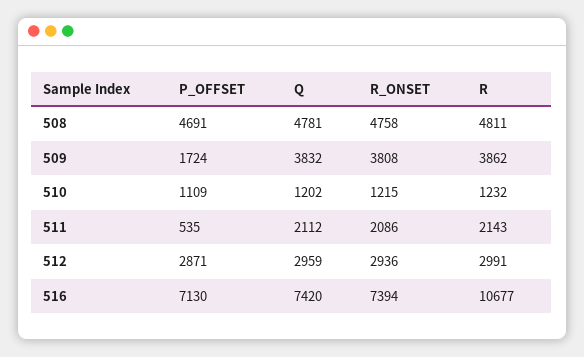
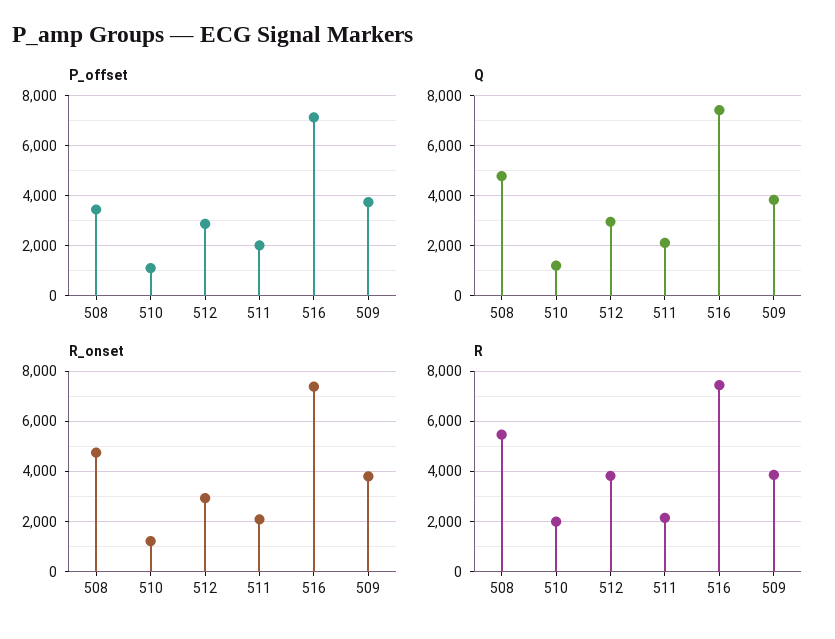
P_OFFSET, 508: 4691 -> 3500
R, 508: 4811 -> 5500
P_OFFSET, 509: 1724 -> 3750
R, 510: 1232 -> 2000
P_OFFSET, 511: 535 -> 2000
R, 512: 2991 -> 3750
R, 516: 10677 -> 7500

